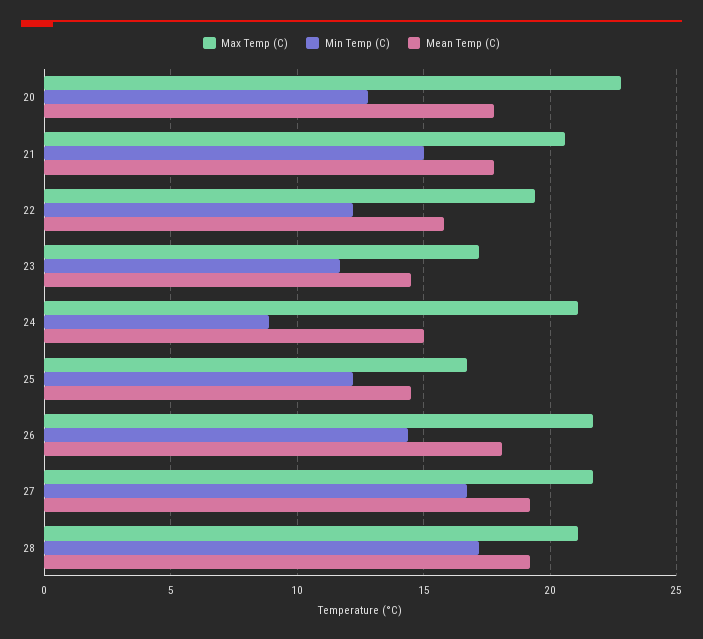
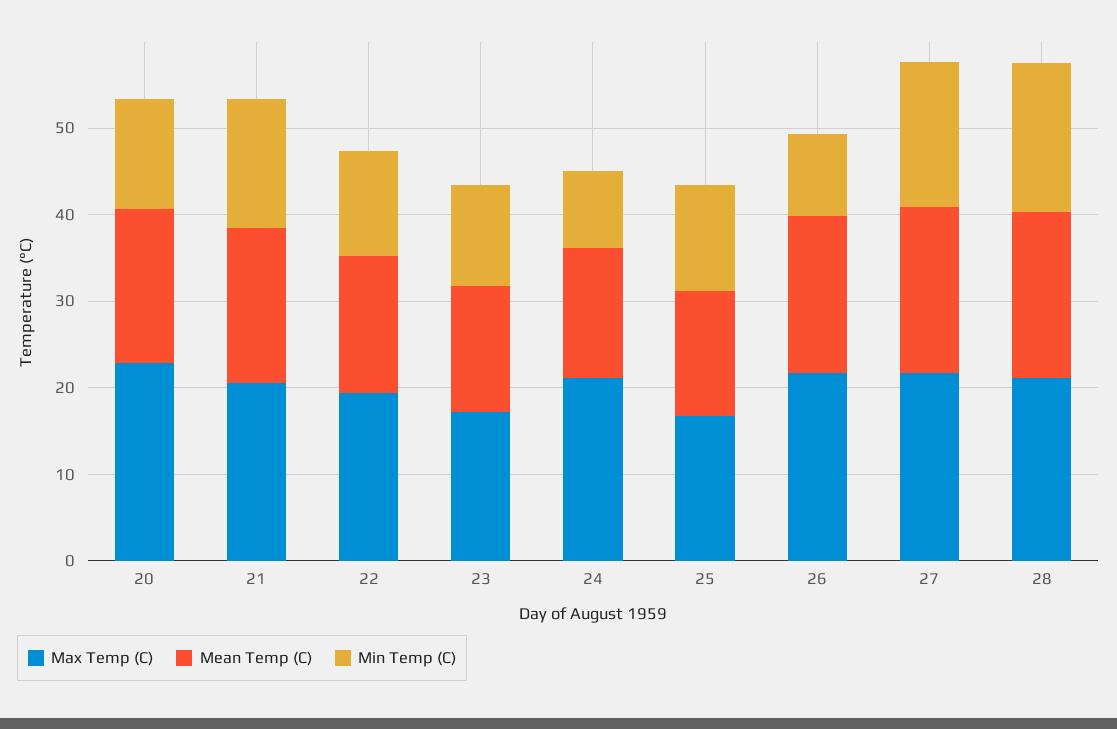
Min Temp (C), 26: 14.5 -> 10

